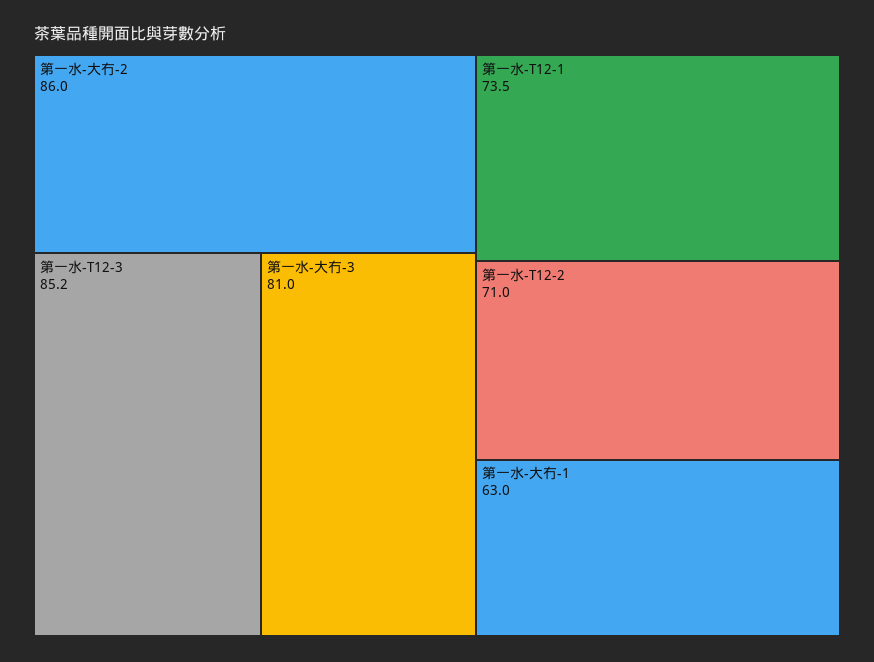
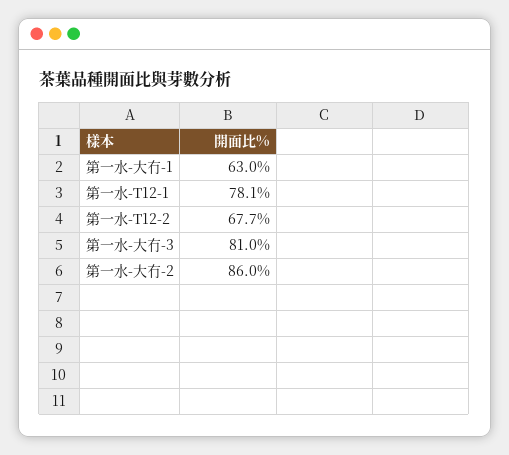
第一水-T12-3: 85.2 -> none
第一水-T12-1: 73.5 -> 78.1
第一水-T12-2: 71 -> 67.7

